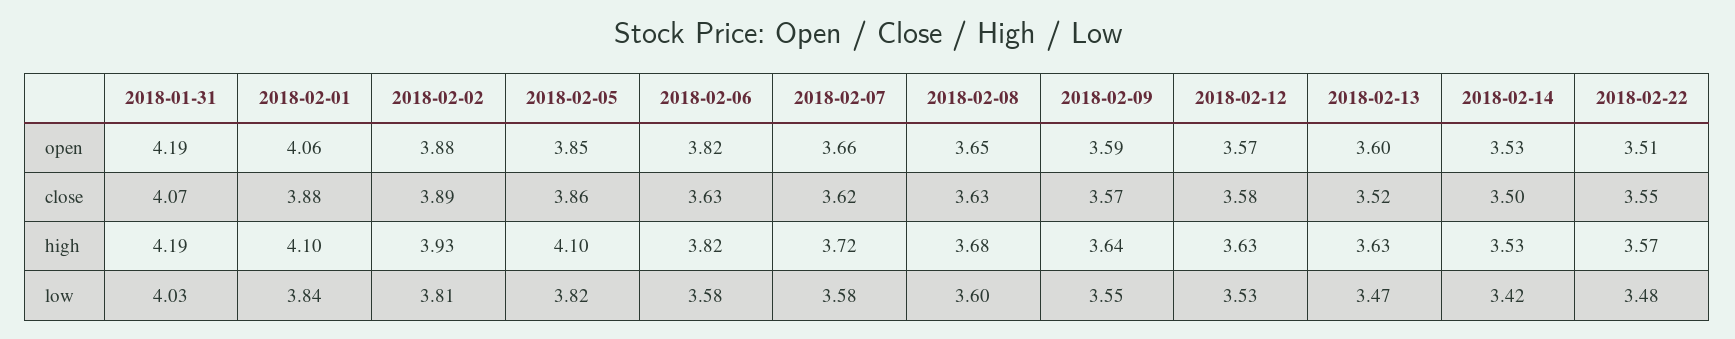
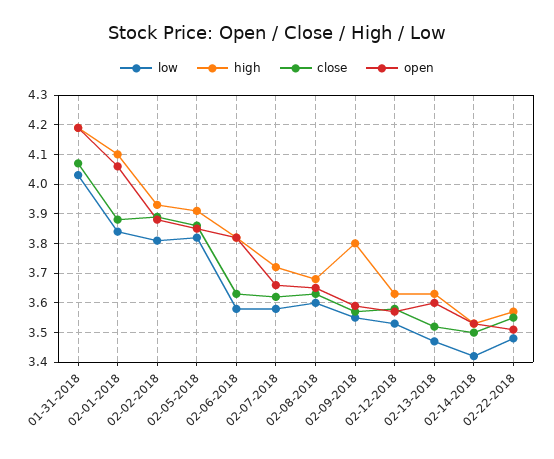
high, 2018-02-05: 4.1 -> 3.9
high, 2018-02-09: 3.64 -> 3.8

